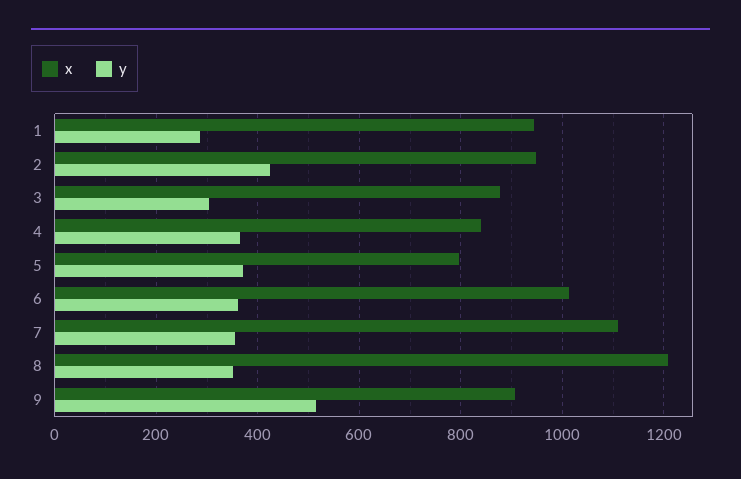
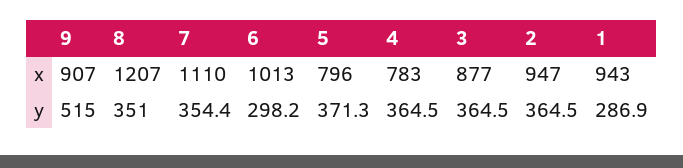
y, 2: 420 -> 364.5
y, 3: 300 -> 364.5
x, 4: 840 -> 783
y, 6: 360 -> 298.2

